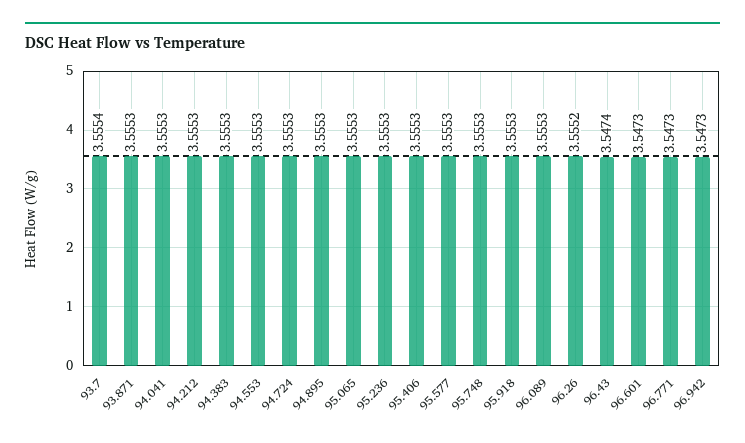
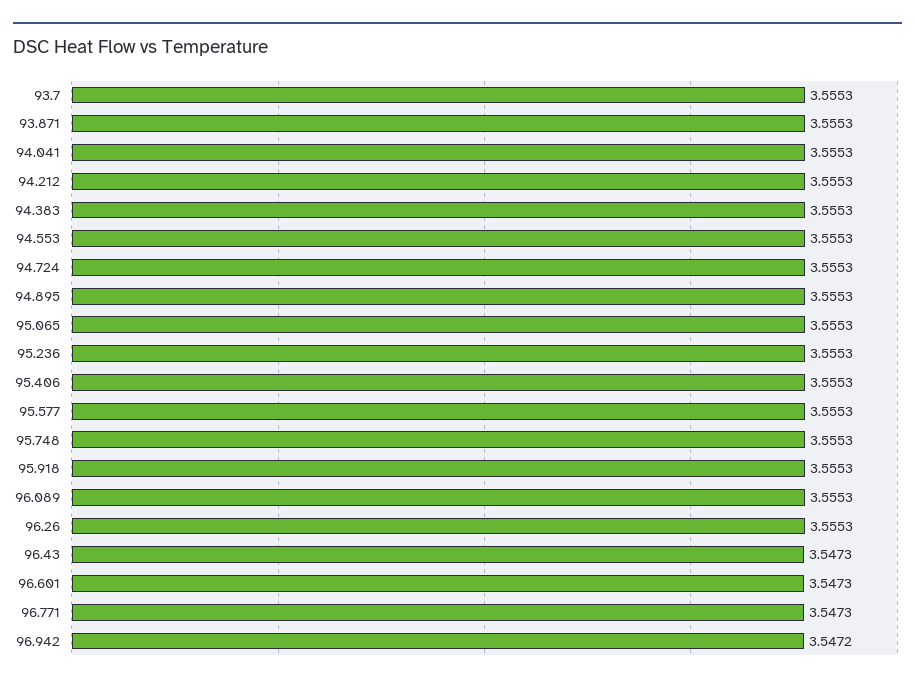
93.7: 3.5554 -> 3.5553
96.26: 3.5552 -> 3.5553
96.43: 3.5474 -> 3.5473
96.942: 3.5473 -> 3.5472

